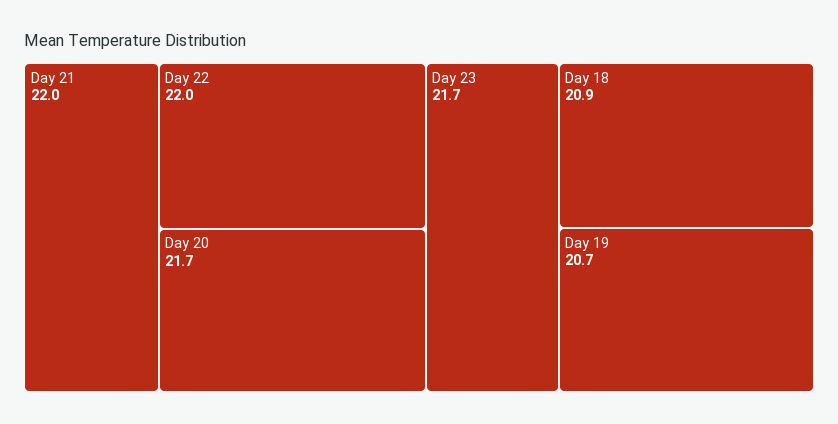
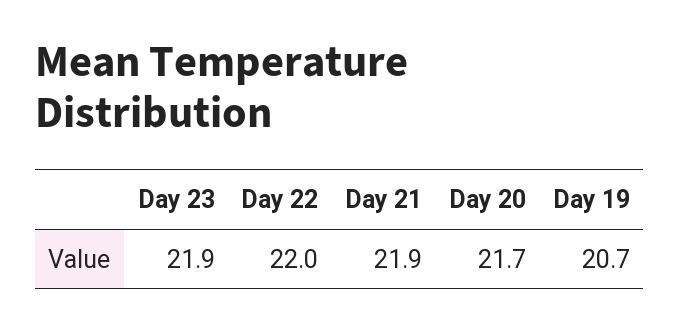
Day 21: 22 -> 21.9
Day 23: 21.7 -> 21.9
Day 18: 20.9 -> none

